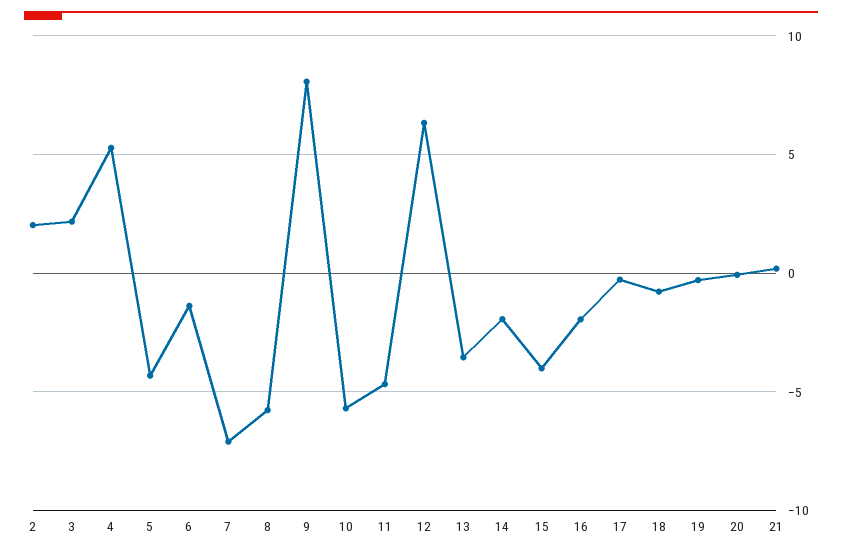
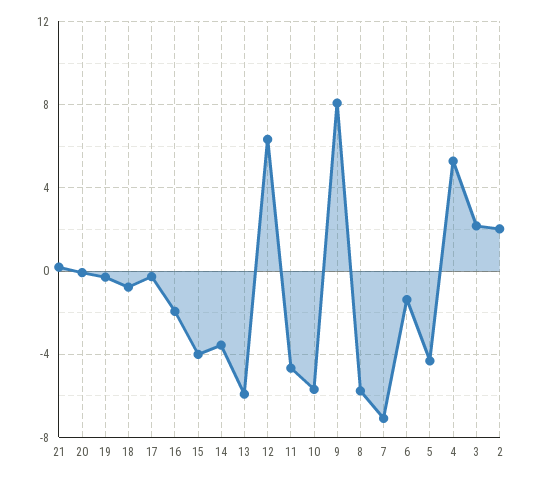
13: -3.5 -> -6
14: -2 -> -3.5

